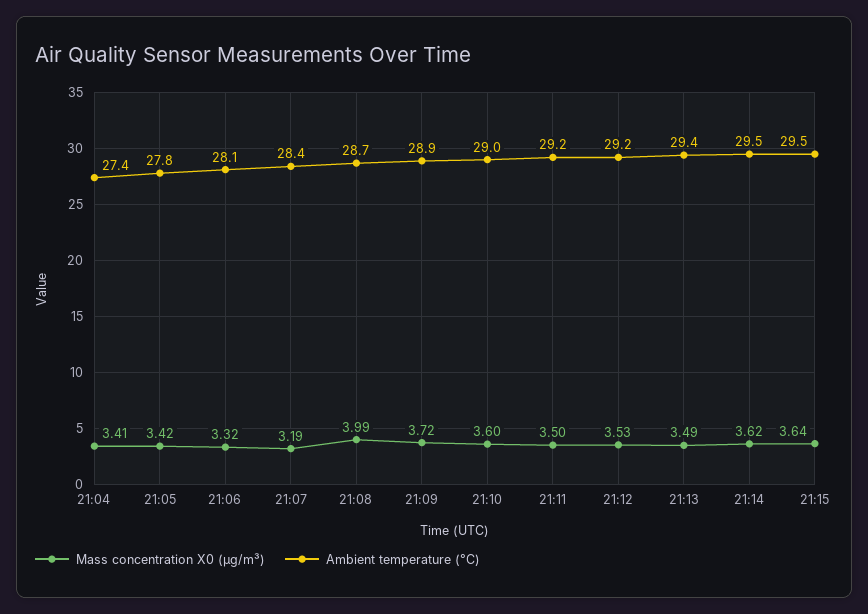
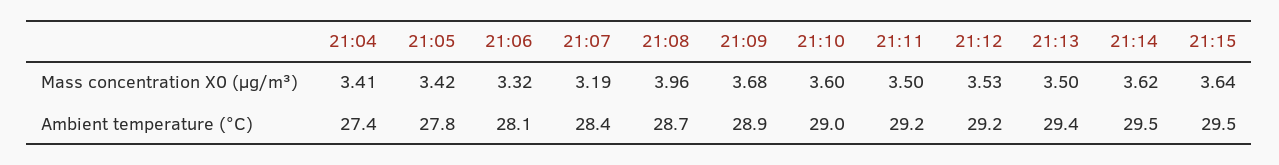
Mass concentration X0 (μg/m³), 21:08: 3.99 -> 3.96
Mass concentration X0 (μg/m³), 21:09: 3.72 -> 3.68
Mass concentration X0 (μg/m³), 21:13: 3.49 -> 3.5

